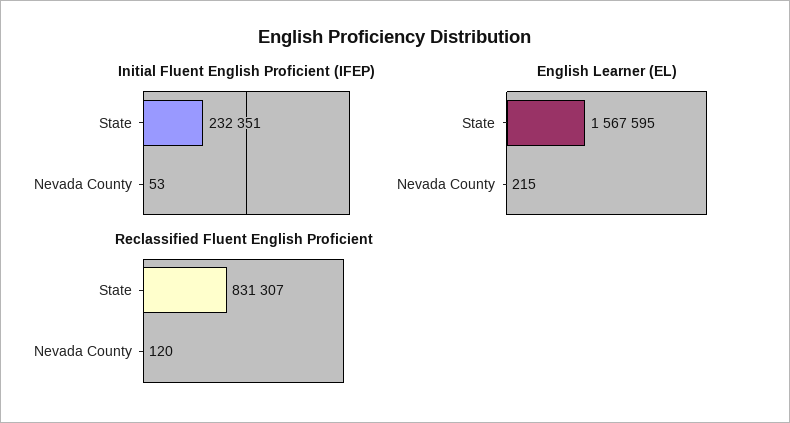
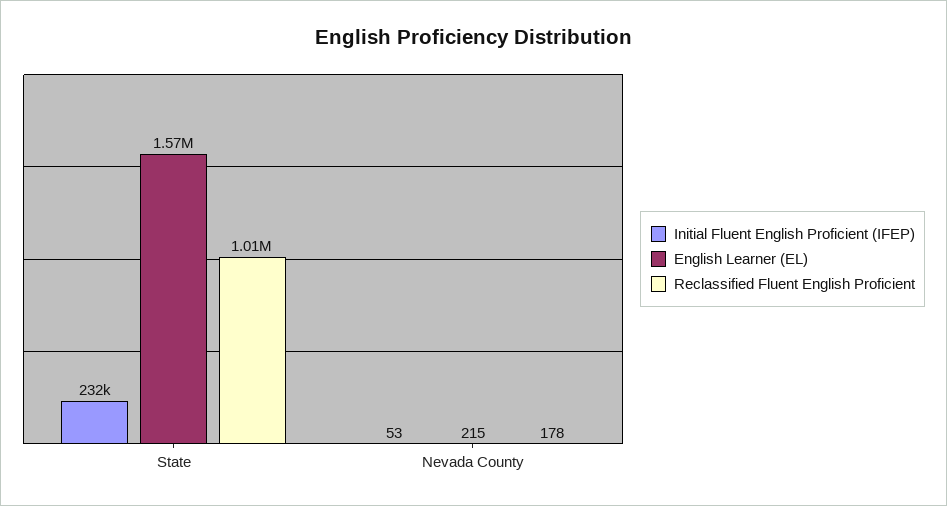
Reclassified Fluent English Proficient, State: 831307 -> 1010000
Reclassified Fluent English Proficient, Nevada County: 120 -> 178

